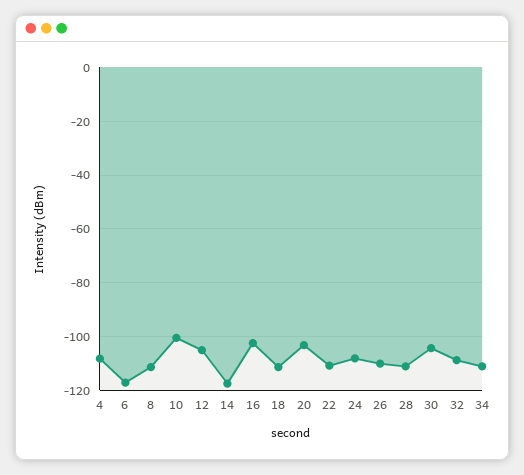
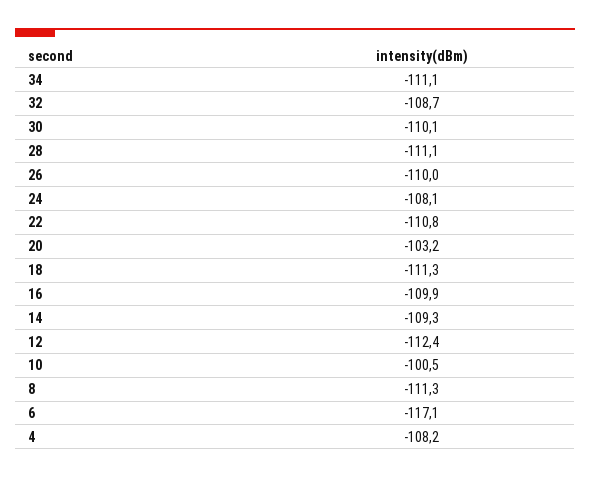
12: -105 -> -112.4
14: -117.5 -> -109.3
16: -102.5 -> -109.9
30: -105 -> -110.1

